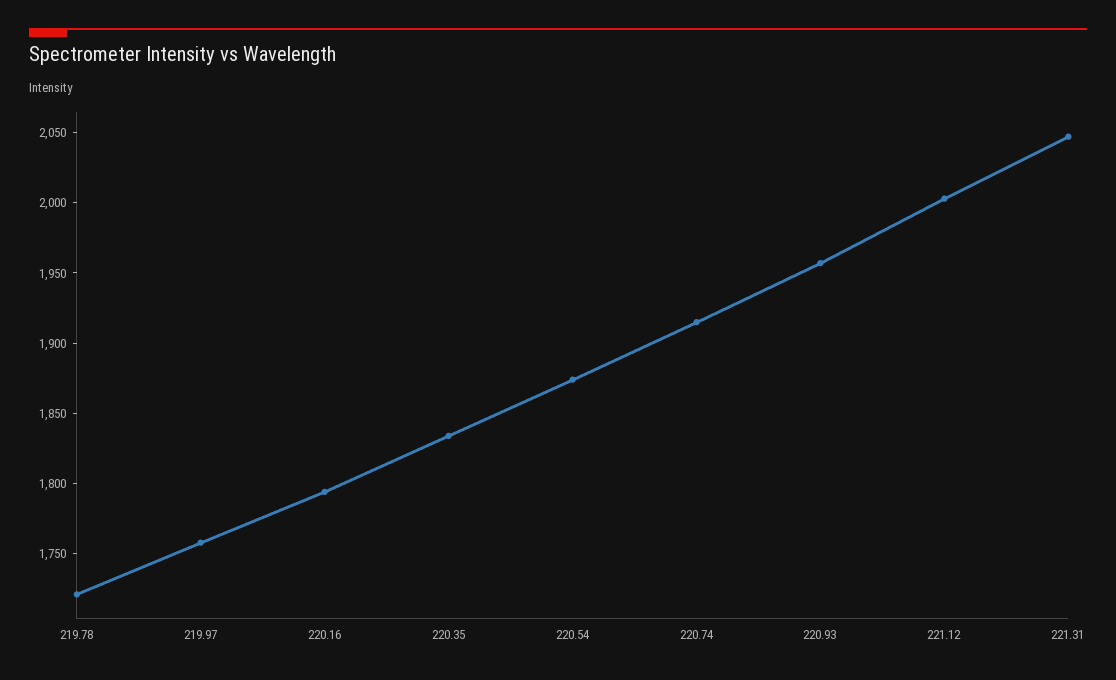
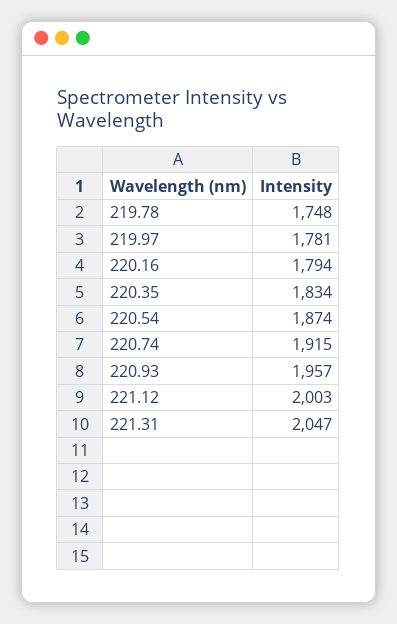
219.78: 1720 -> 1748
219.97: 1760 -> 1781

